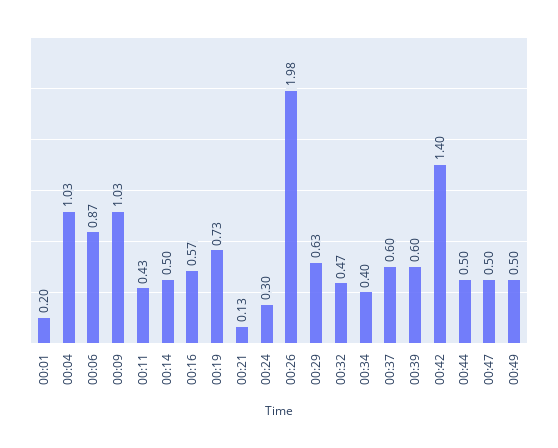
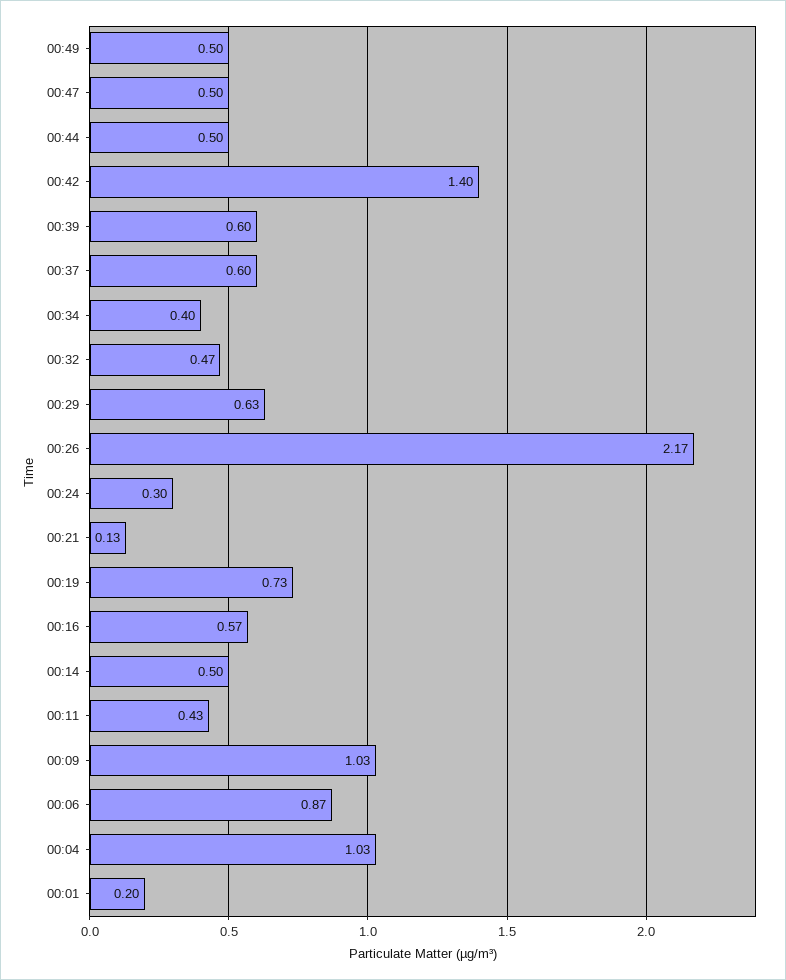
00:26: 1.98 -> 2.17

